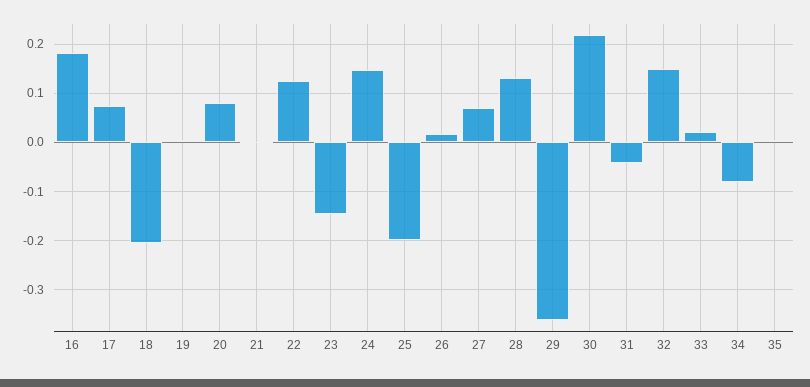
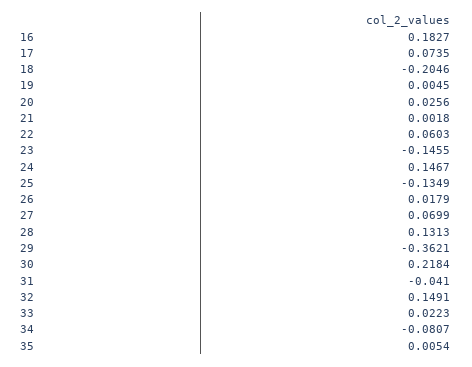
20: 0.08 -> 0.0256
22: 0.12 -> 0.0603
25: -0.2 -> -0.1349

